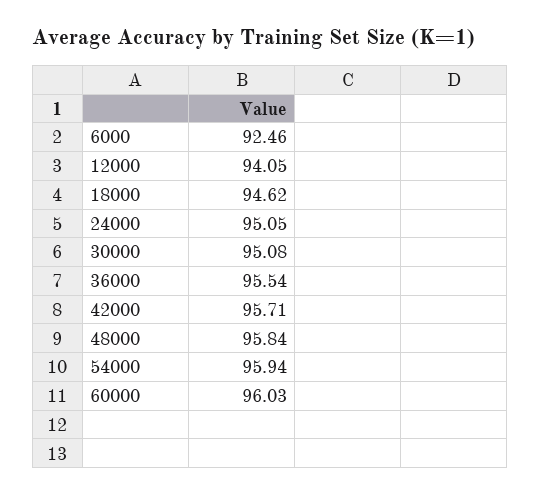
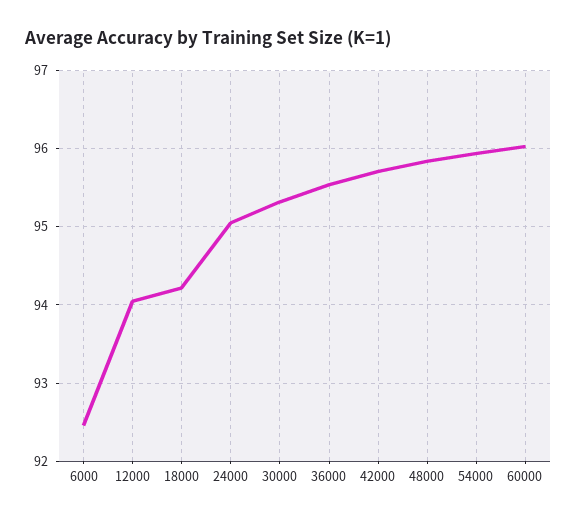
18000: 94.62 -> 94.2
30000: 95.08 -> 95.3

